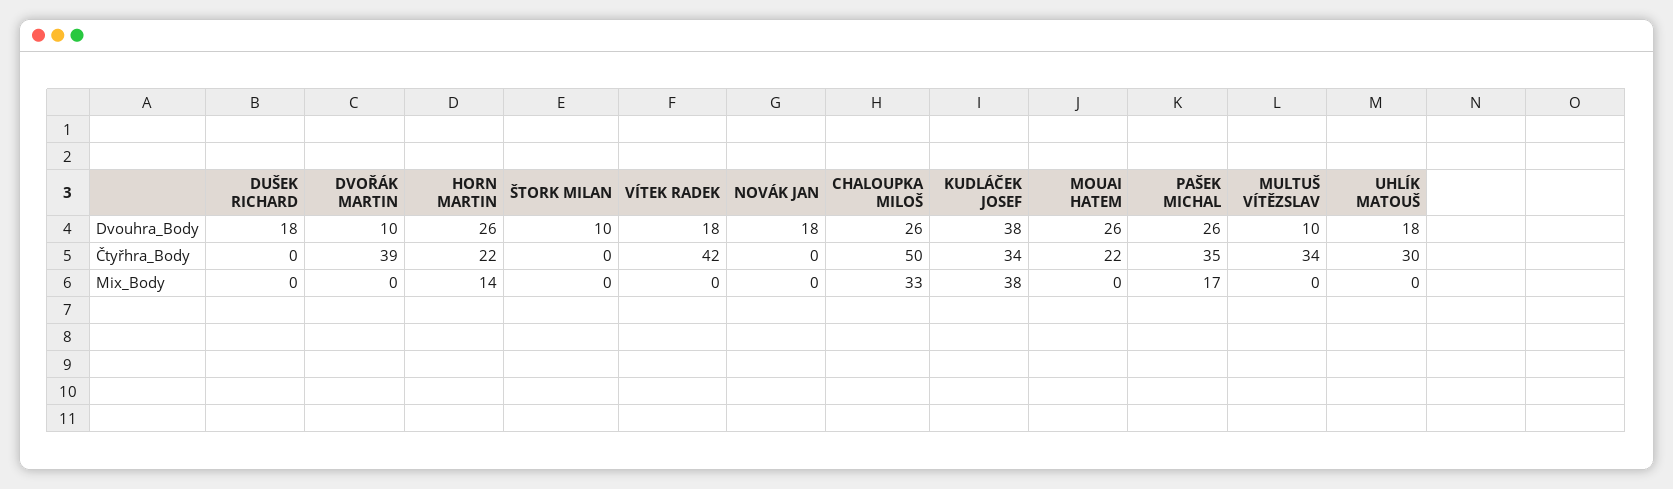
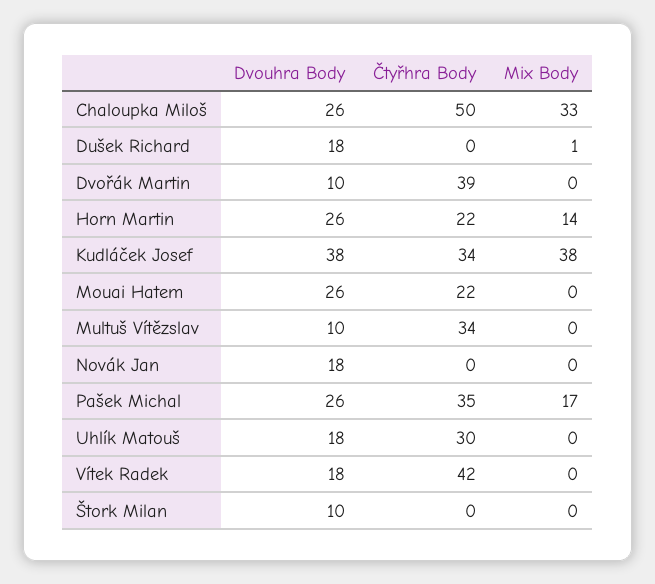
DUŠEK RICHARD, Mix_Body: 0 -> 1

